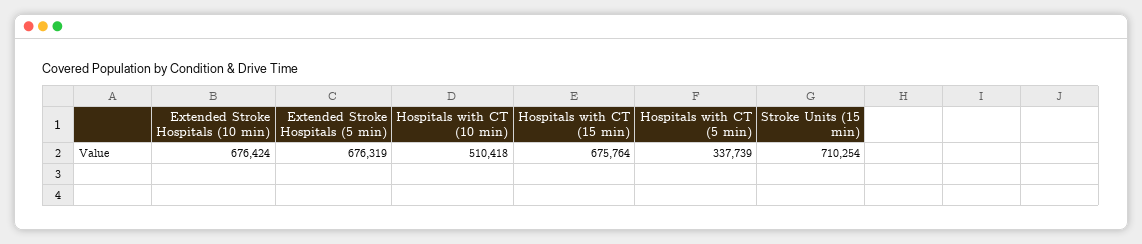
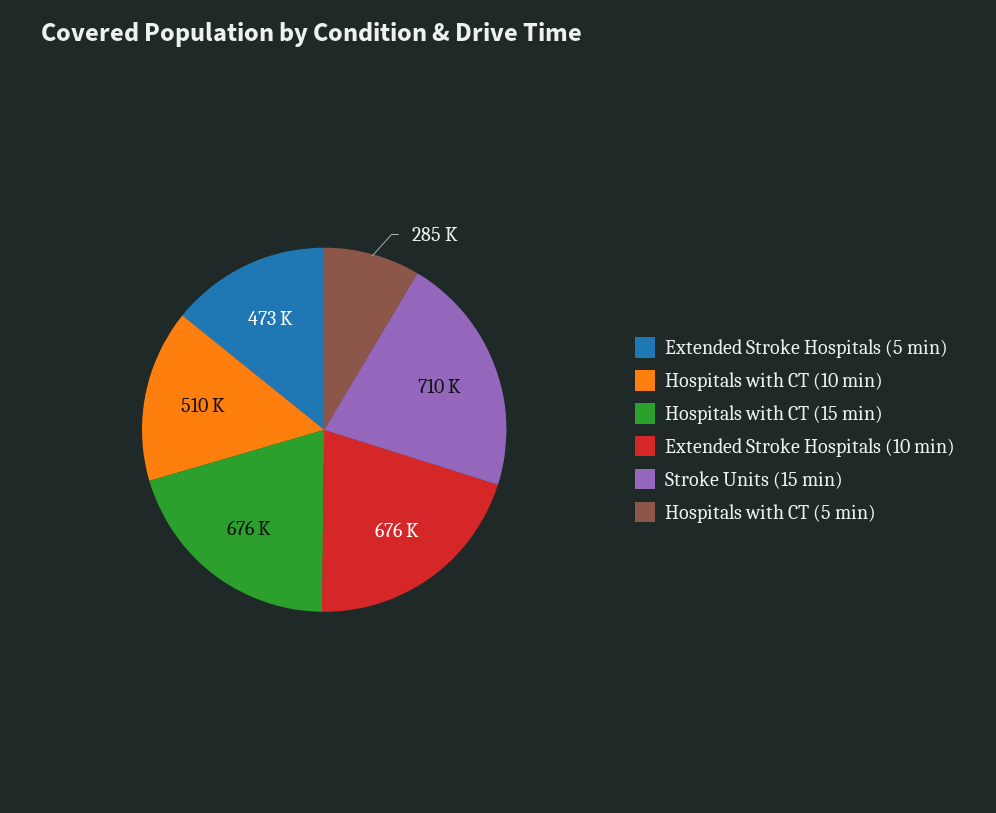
Extended Stroke Hospitals (5 min): 676319 -> 473000
Hospitals with CT (5 min): 337739 -> 285000

